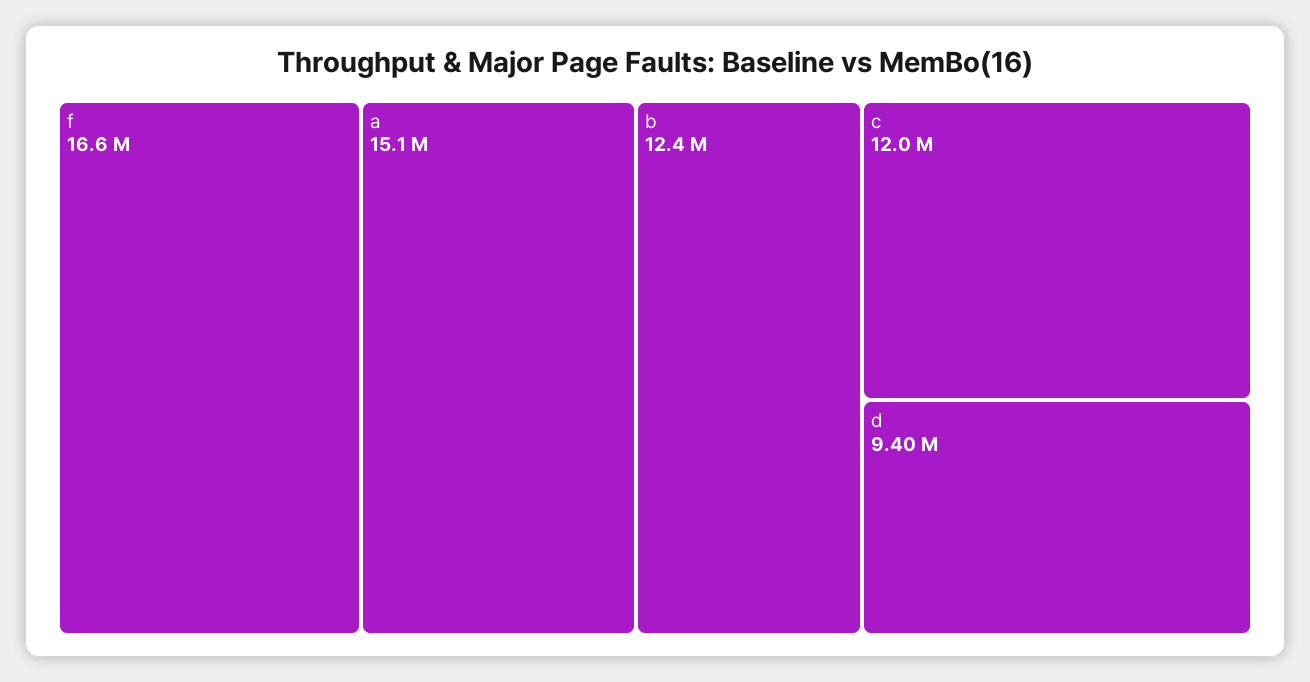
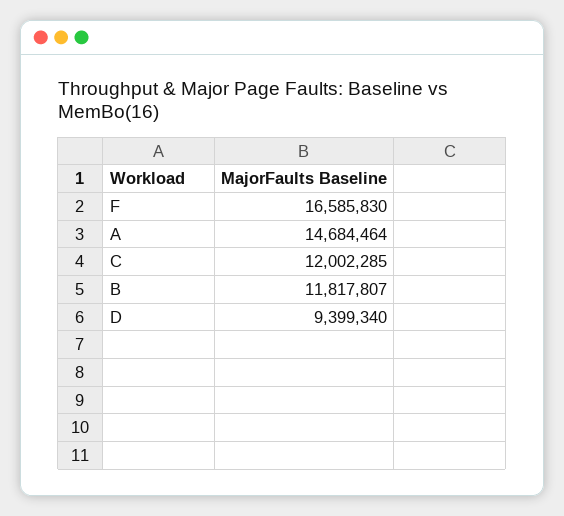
a: 15100000 -> 14684464
b: 12400000 -> 11817807

